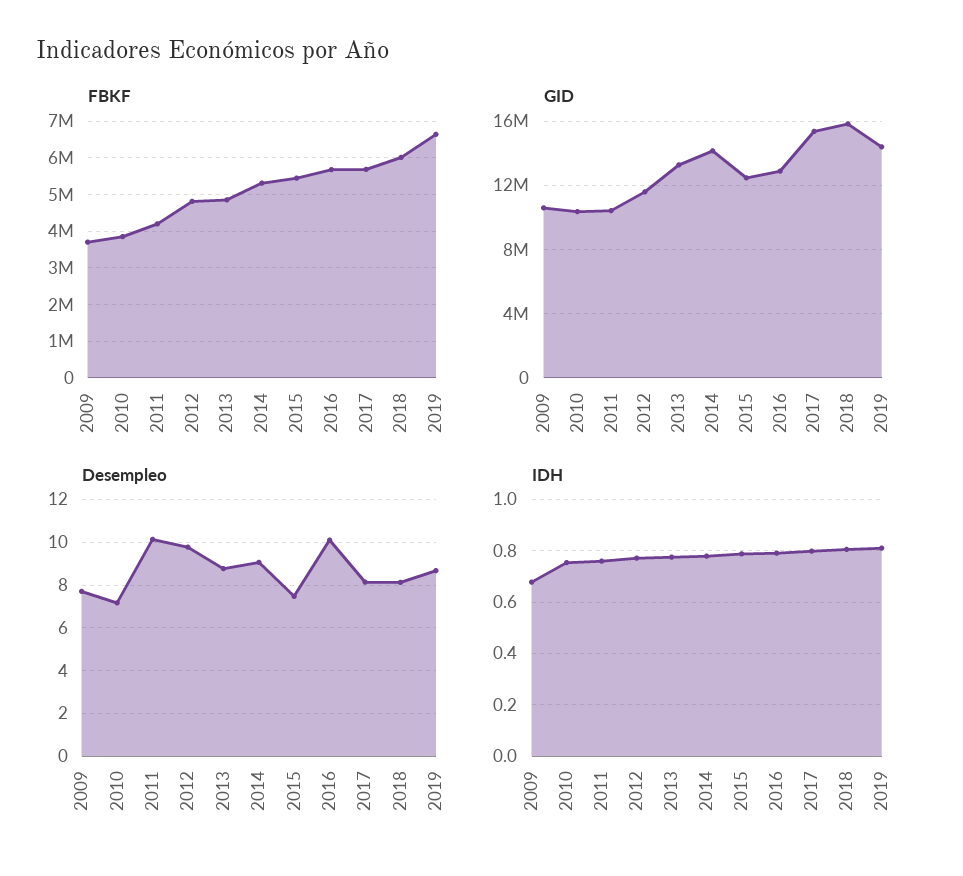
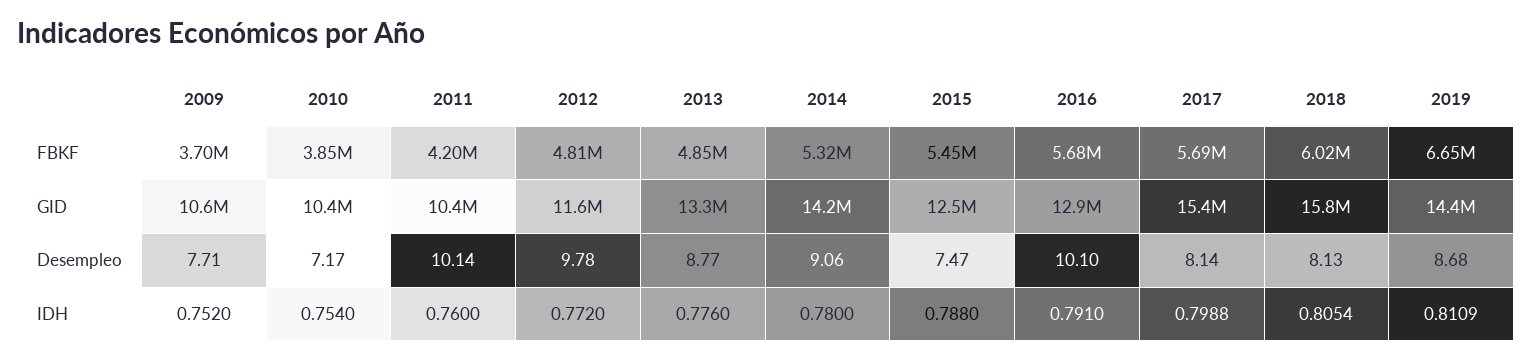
IDH, 2009: 0.675 -> 0.752

